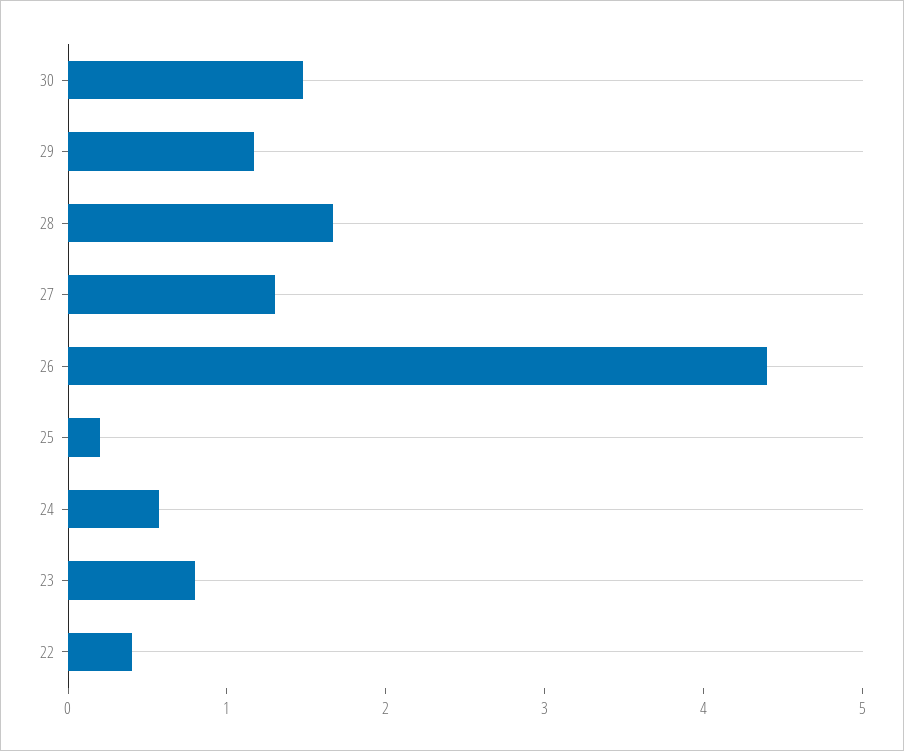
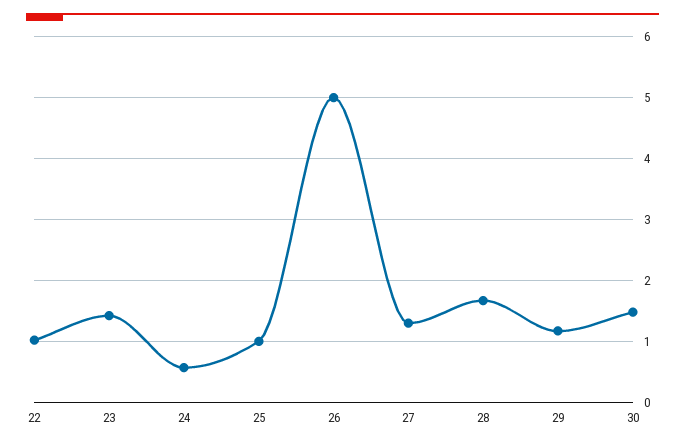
26: 4.4 -> 5
25: 0.2 -> 1
23: 0.8 -> 1.4
22: 0.4 -> 1

